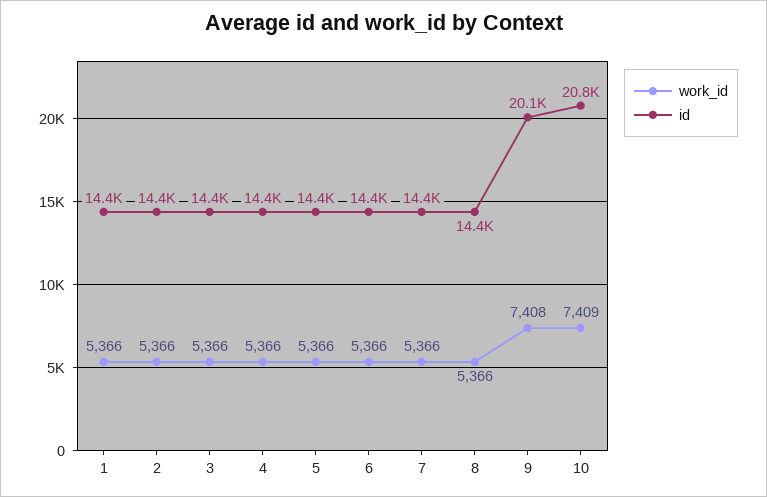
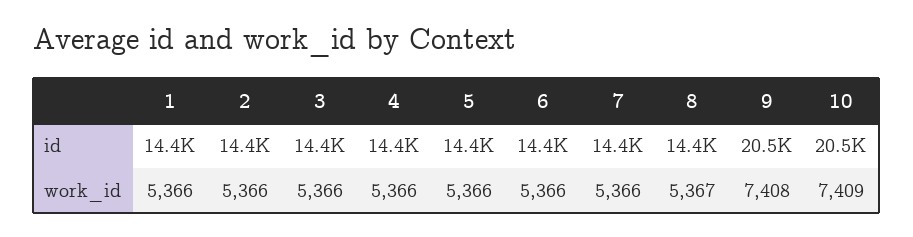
work_id, 8: 5366 -> 5367
id, 9: 20100 -> 20500
id, 10: 20800 -> 20500

